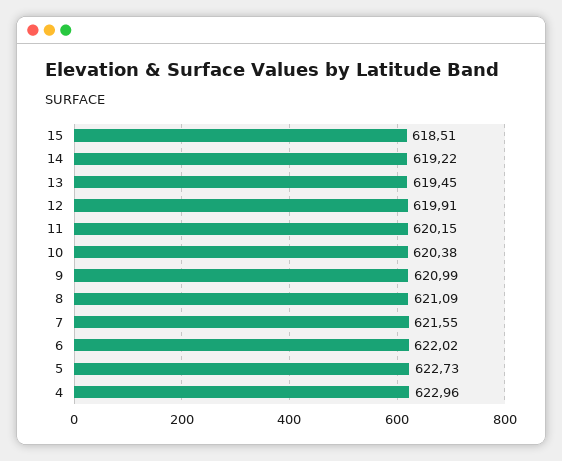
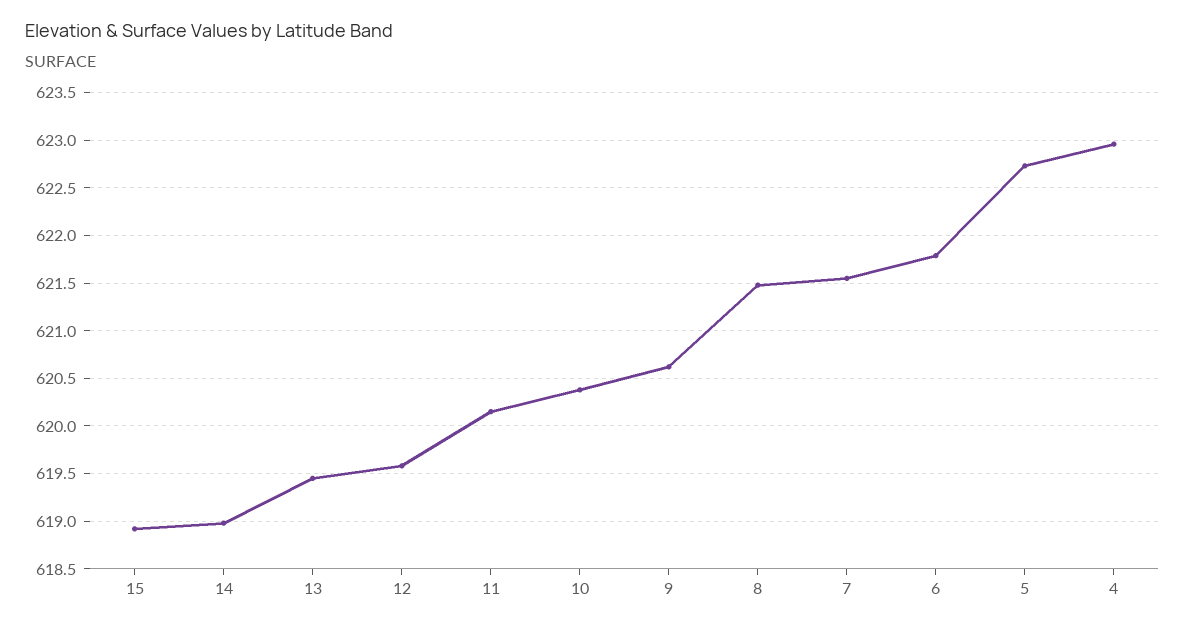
15: 618.51 -> 618.9
14: 619.22 -> 619
12: 619.91 -> 619.6
9: 620.99 -> 620.6
8: 621.09 -> 621.5
6: 622.02 -> 621.8

